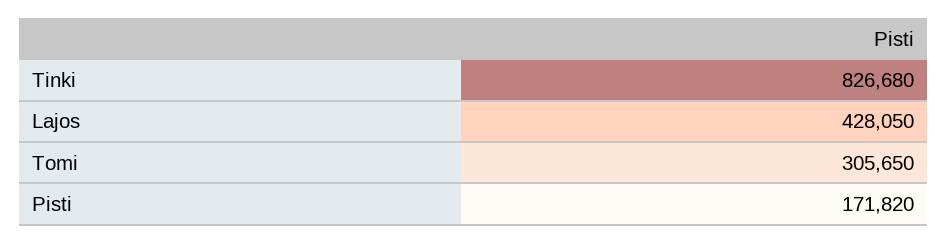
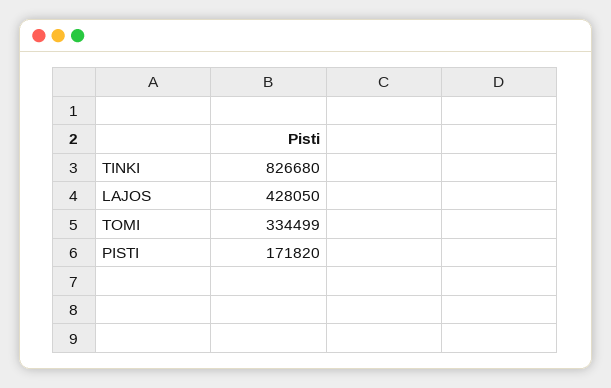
Tomi: 305650 -> 334499

